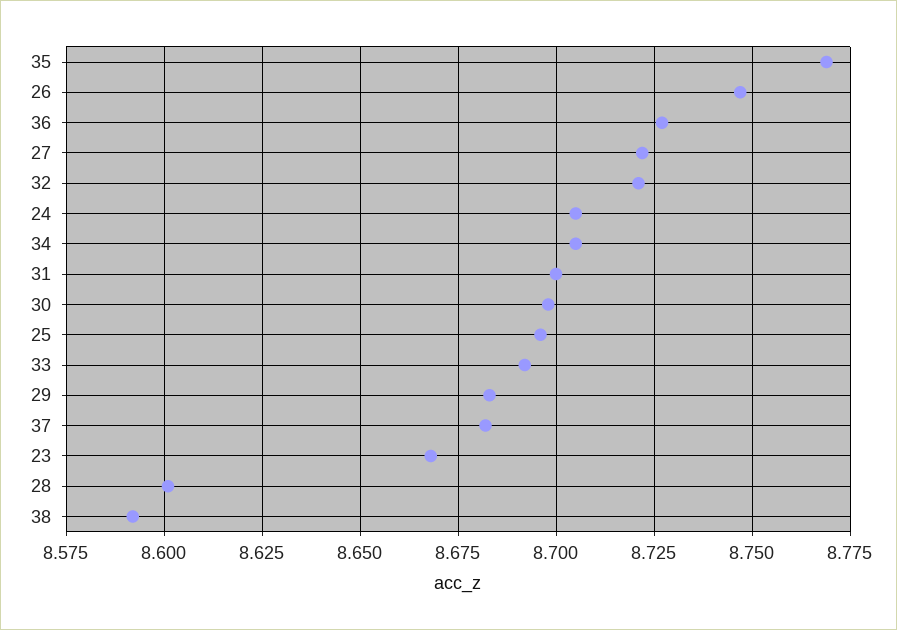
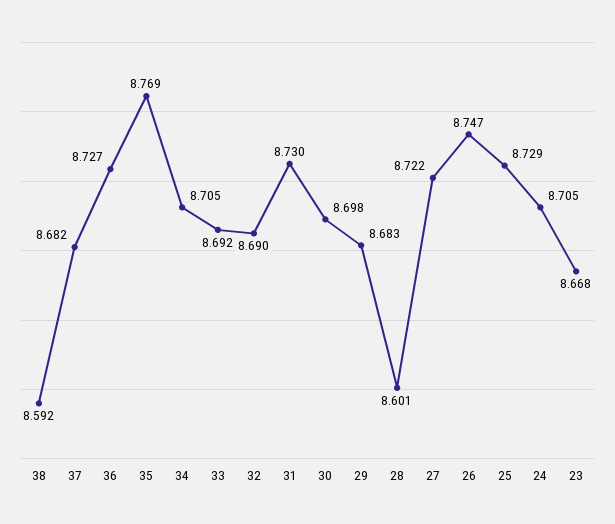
32: 8.72 -> 8.69
31: 8.7 -> 8.73
25: 8.695 -> 8.729

